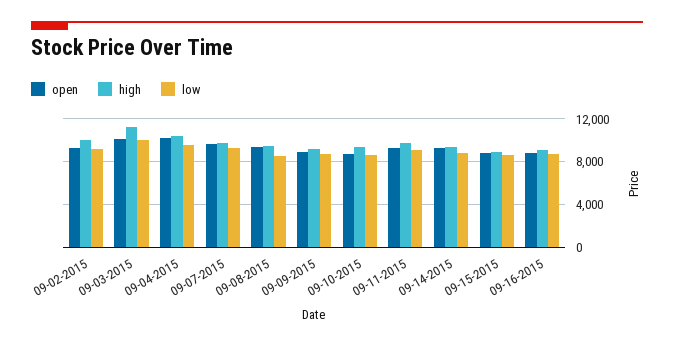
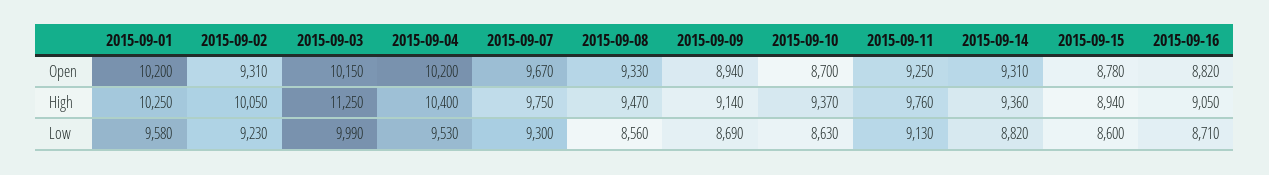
open, 2015-09-01: none -> 10200
high, 2015-09-01: none -> 10250
low, 2015-09-01: none -> 9580

